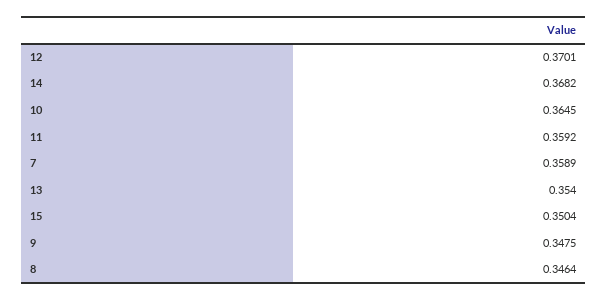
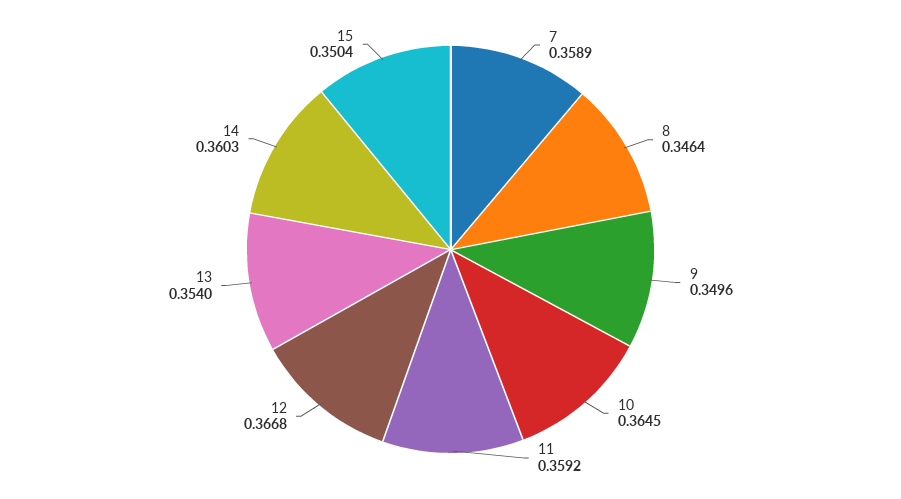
12: 0.3701 -> 0.3668
14: 0.3682 -> 0.3603
9: 0.3475 -> 0.3496

